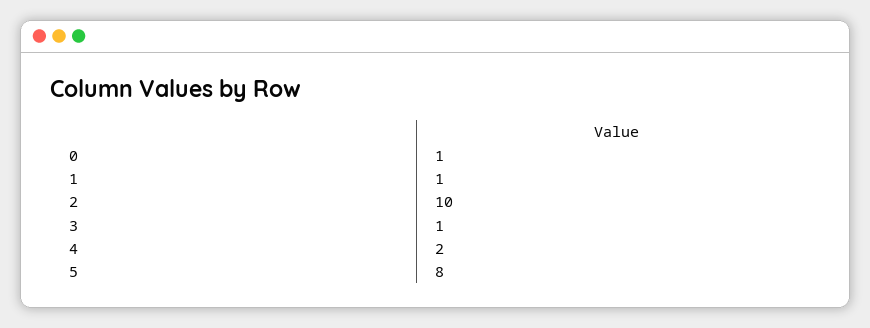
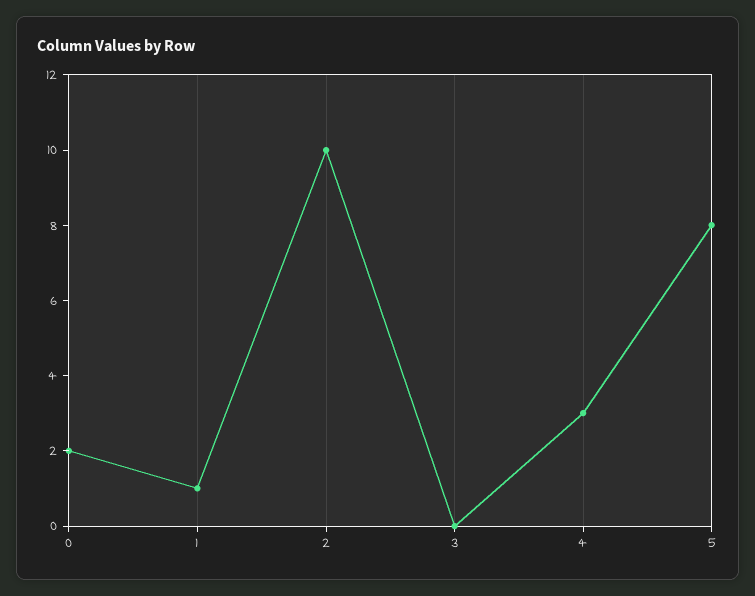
0: 1 -> 2
3: 1 -> 0
4: 2 -> 3

